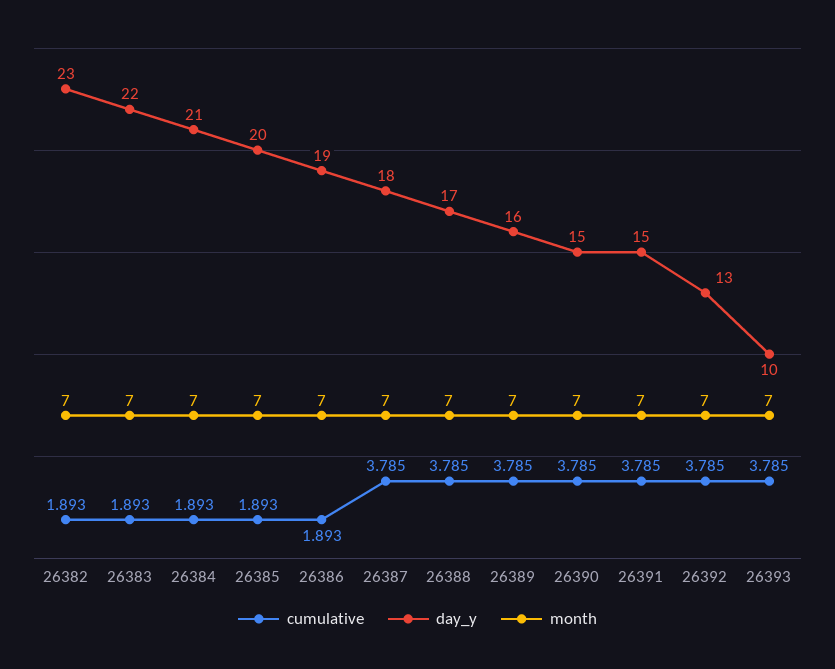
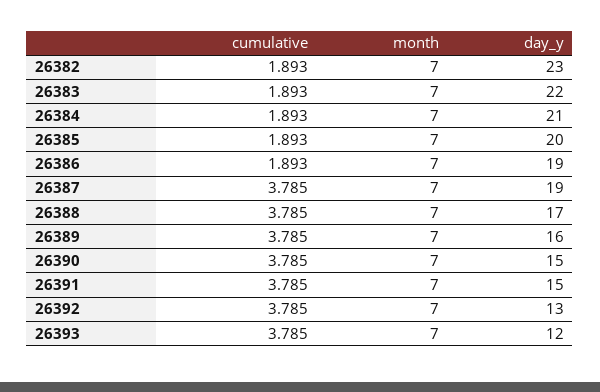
day_y, 26387: 18 -> 19
day_y, 26393: 10 -> 12

